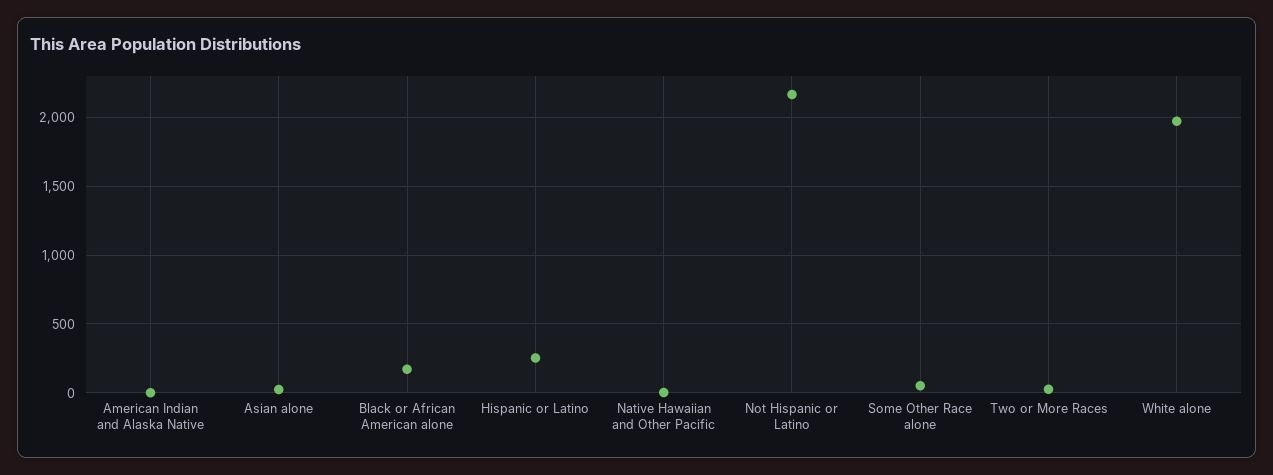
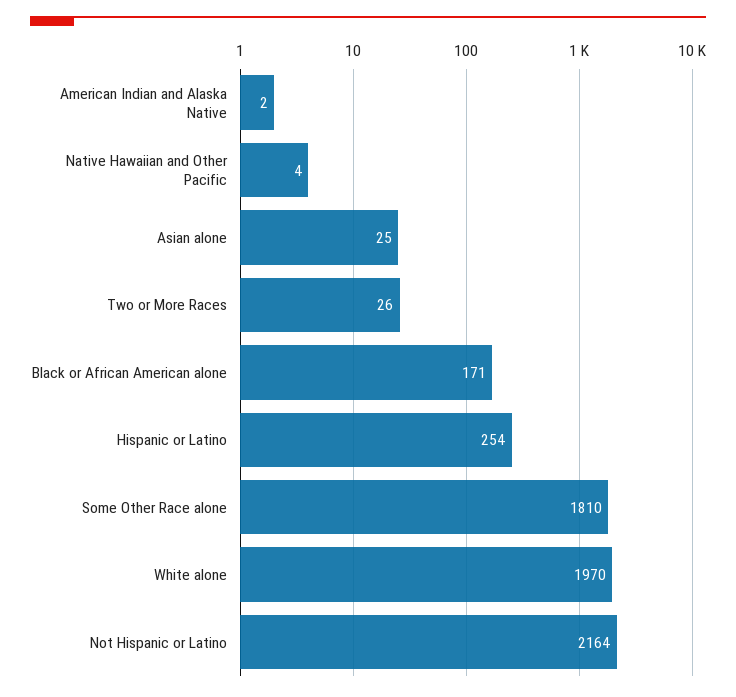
Some Other Race alone: 50 -> 1810

